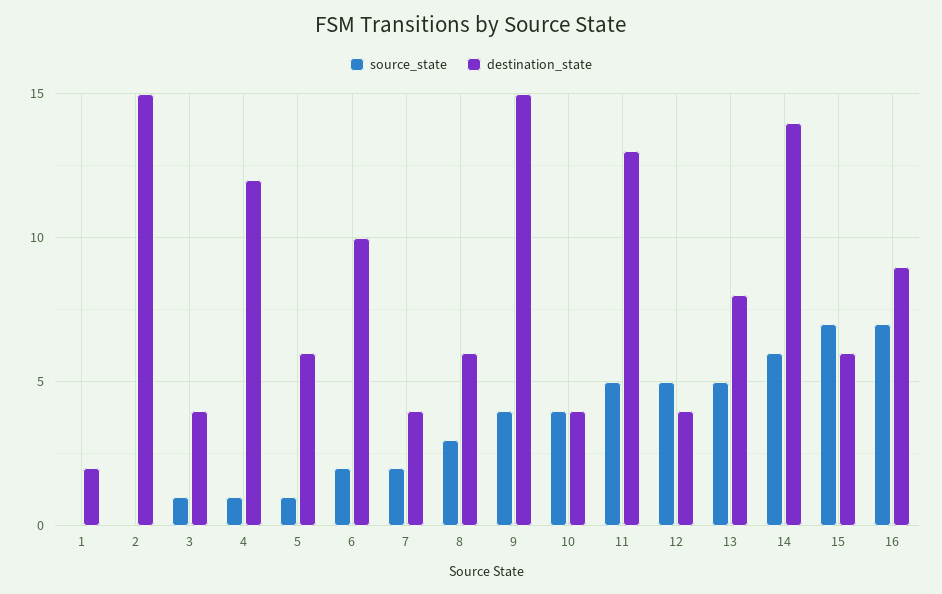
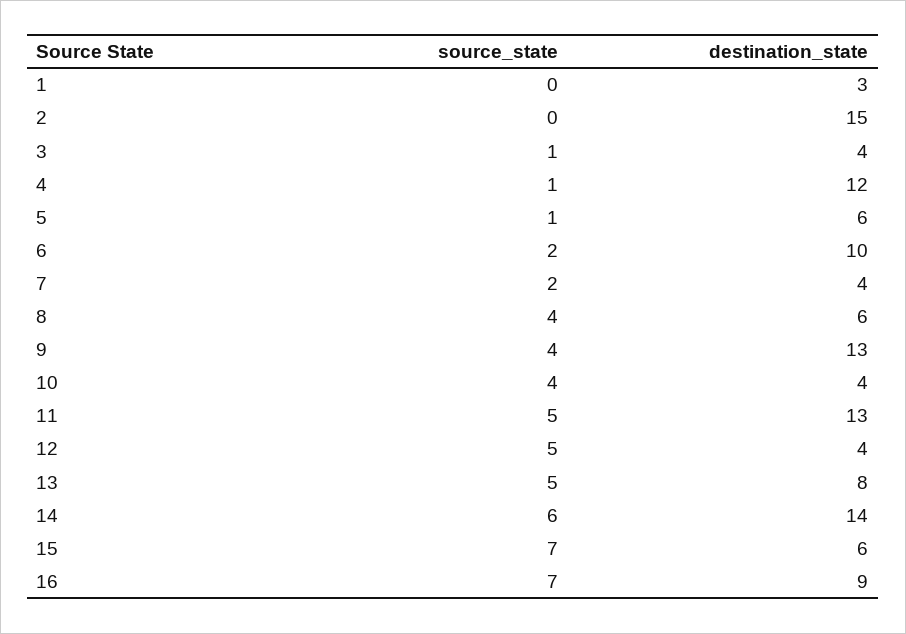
destination_state, 1: 2 -> 3
source_state, 8: 3 -> 4
destination_state, 9: 15 -> 13

